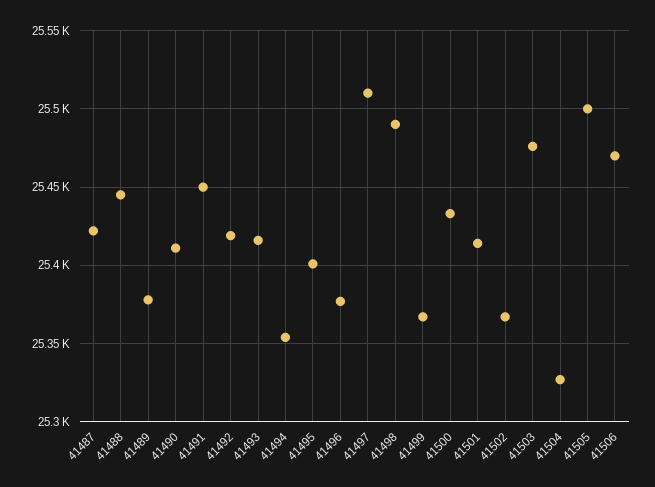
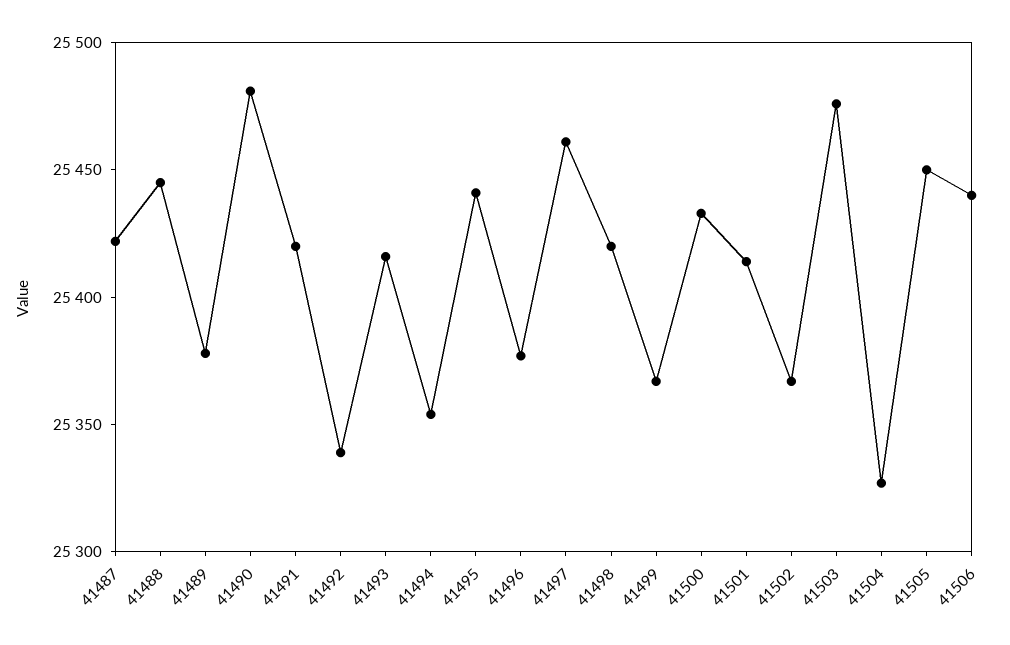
41490: 25410 -> 25480
41491: 25450 -> 25420
41492: 25420 -> 25340
41495: 25400 -> 25440
41497: 25510 -> 25460
41498: 25490 -> 25420
41505: 25500 -> 25450
41506: 25470 -> 25440

